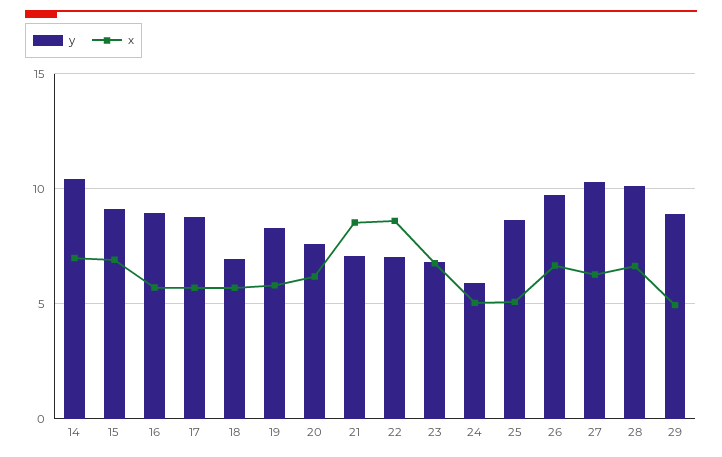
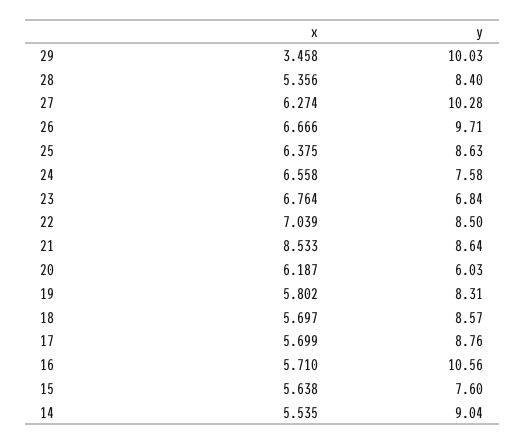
y, 14: 10.5 -> 9.04
x, 14: 7 -> 5.535
y, 15: 9 -> 7.6
x, 15: 7 -> 5.638
y, 16: 9 -> 10.56
y, 18: 7 -> 8.57
y, 20: 7.5 -> 6.03
y, 21: 7 -> 8.64
y, 22: 7 -> 8.5
x, 22: 8.5 -> 7.039
y, 24: 6 -> 7.58
x, 24: 5 -> 6.558
x, 25: 5 -> 6.375
y, 28: 10 -> 8.4
x, 28: 6.5 -> 5.356
y, 29: 9 -> 10.03
x, 29: 5 -> 3.458

